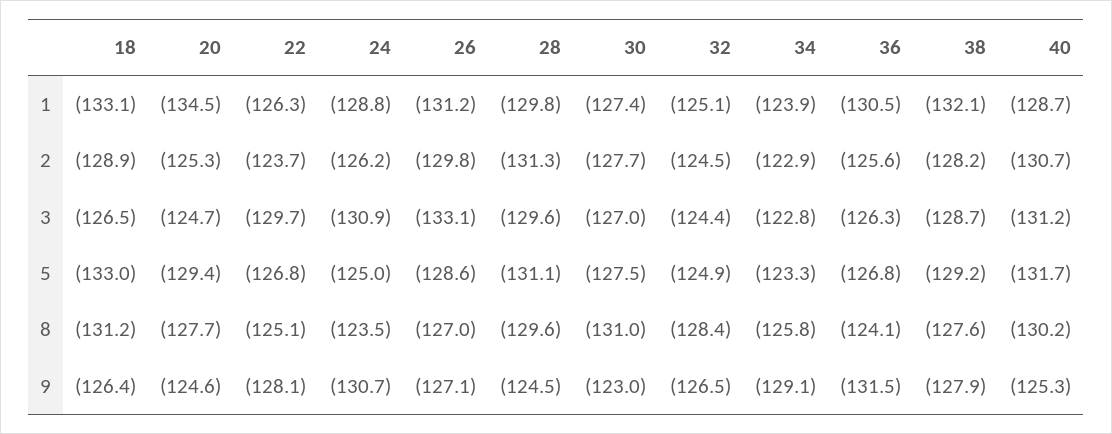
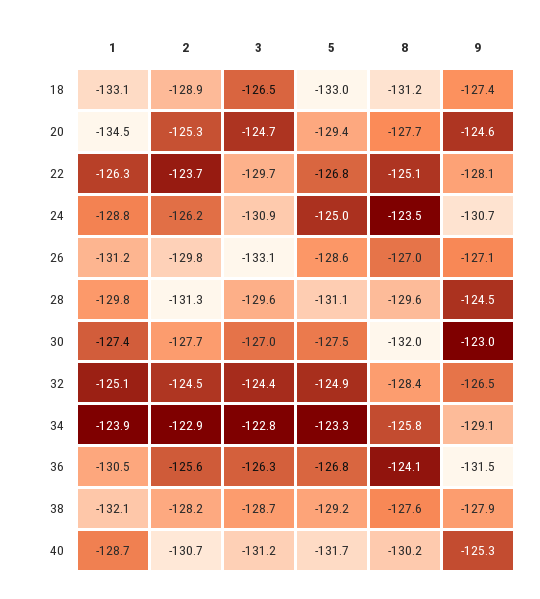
30, 8: -131 -> -132
18, 9: -126.4 -> -127.4

